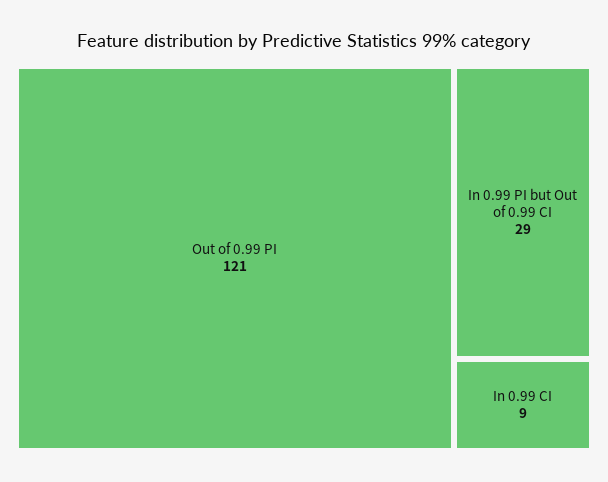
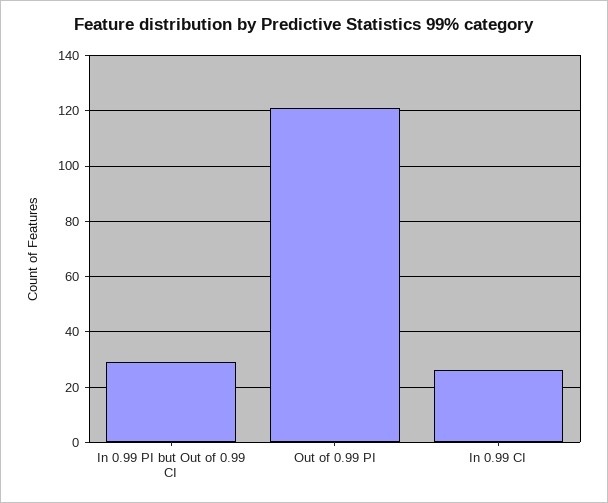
In 0.99 CI: 9 -> 25

